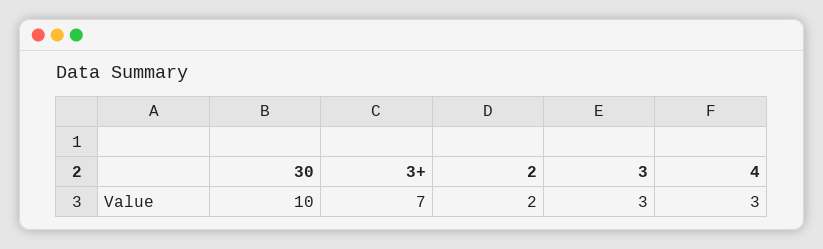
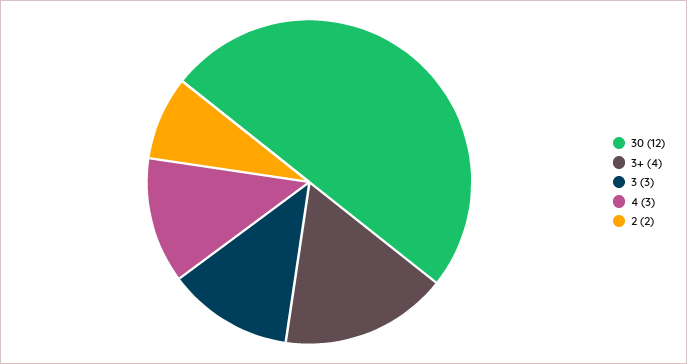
30: 10 -> 12
3+: 7 -> 4

